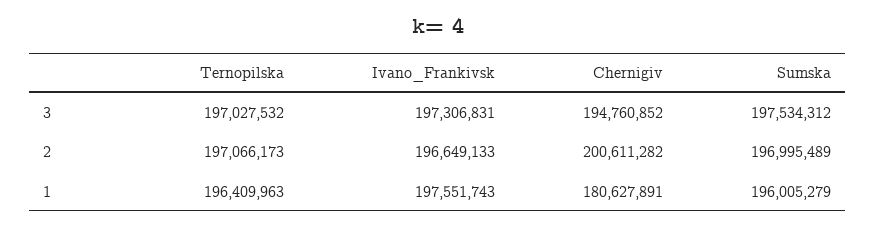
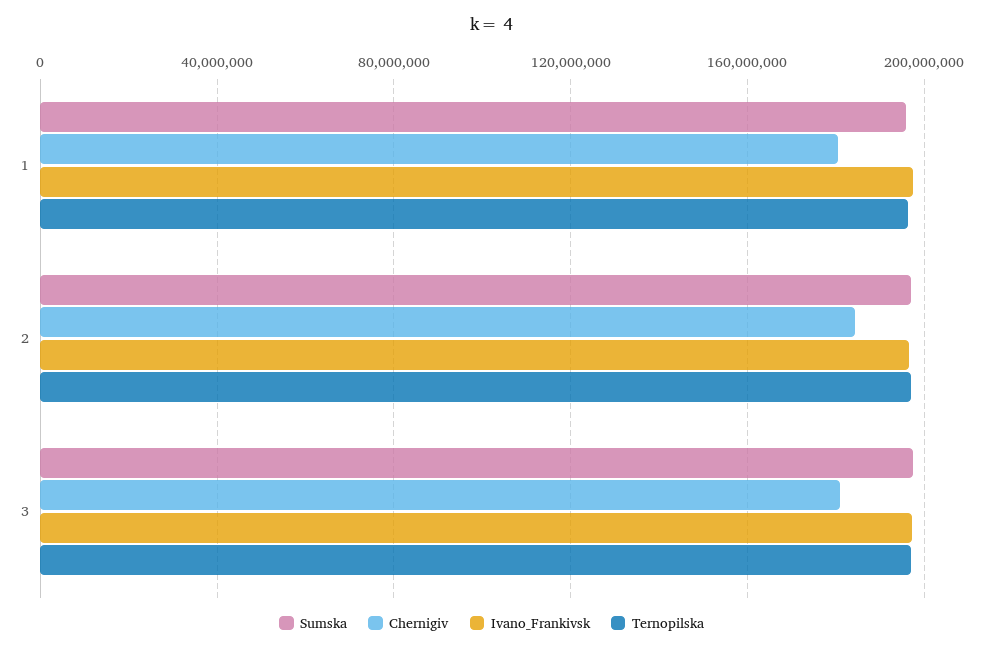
Chernigiv, 3: 194760852 -> 180000000
Chernigiv, 2: 200611282 -> 185000000

